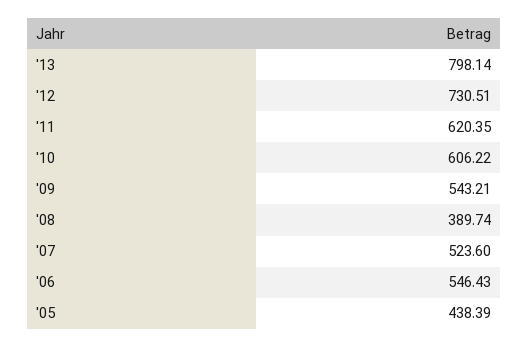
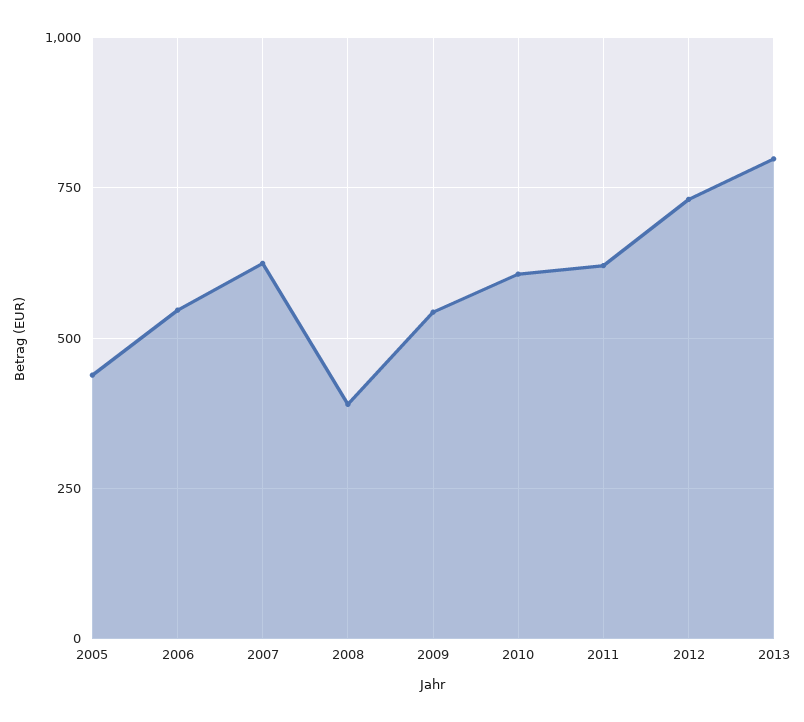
'07: 523.6 -> 625

